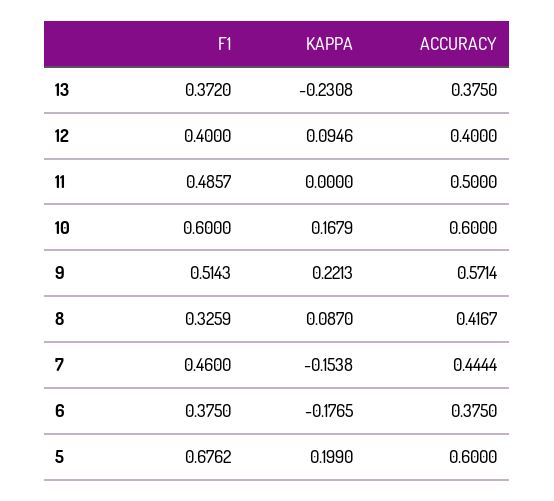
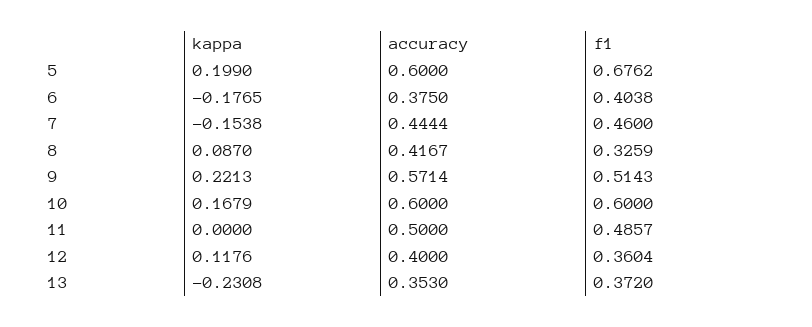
ACCURACY, 13: 0.375 -> 0.353
F1, 12: 0.4 -> 0.3604
KAPPA, 12: 0.0946 -> 0.1176
F1, 6: 0.375 -> 0.4038

